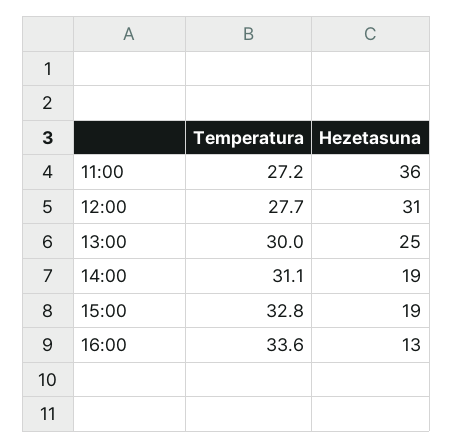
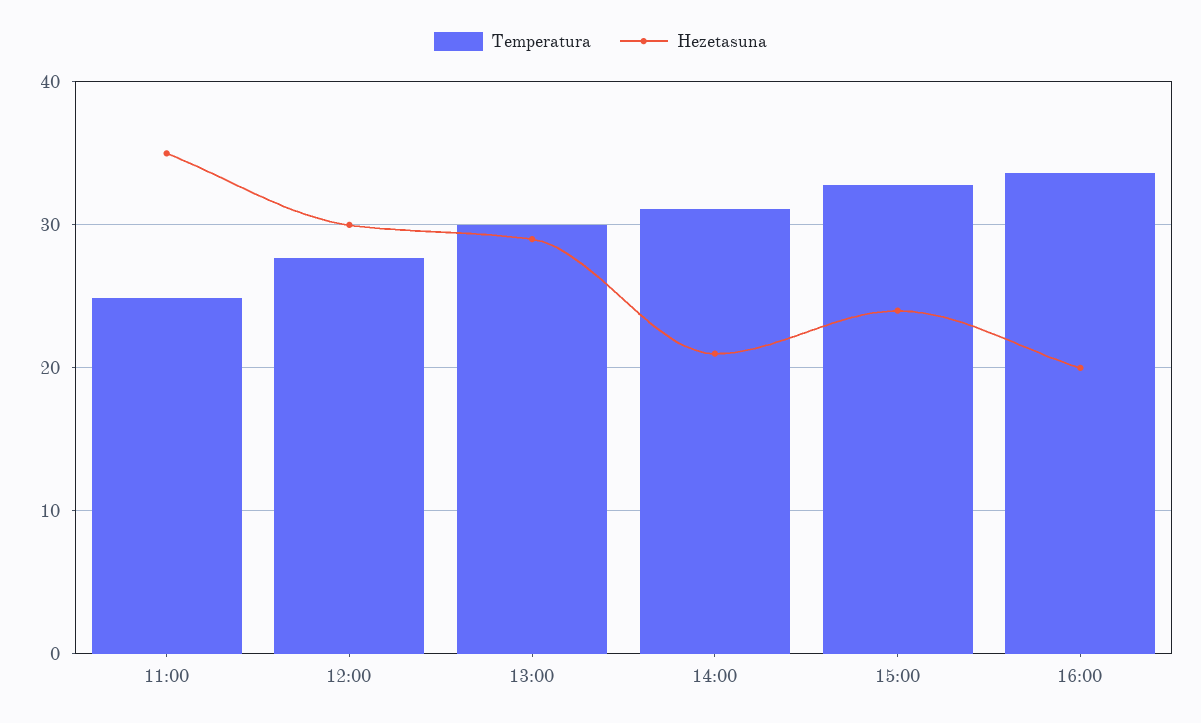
Temperatura, 11:00: 27.2 -> 25
Hezetasuna, 11:00: 36 -> 35
Hezetasuna, 12:00: 31 -> 30
Hezetasuna, 13:00: 25 -> 29
Hezetasuna, 14:00: 19 -> 21
Hezetasuna, 15:00: 19 -> 24
Hezetasuna, 16:00: 13 -> 20

